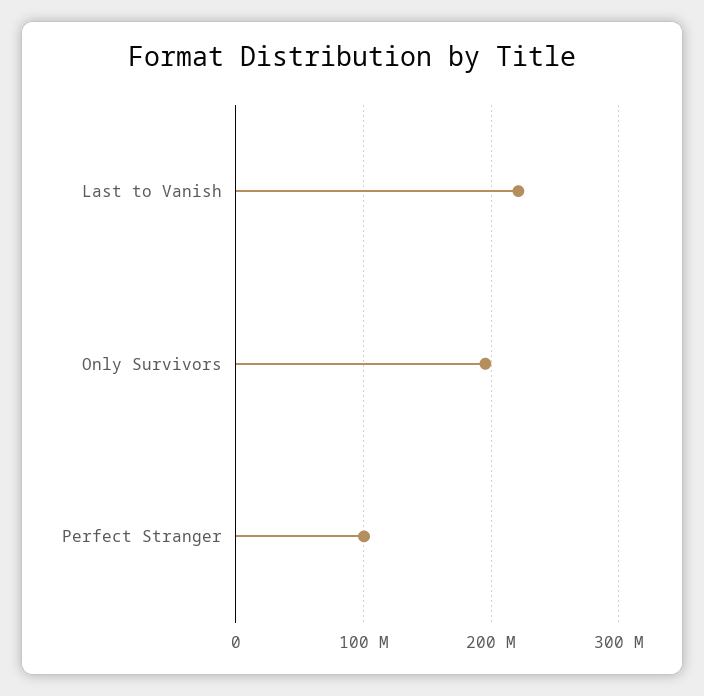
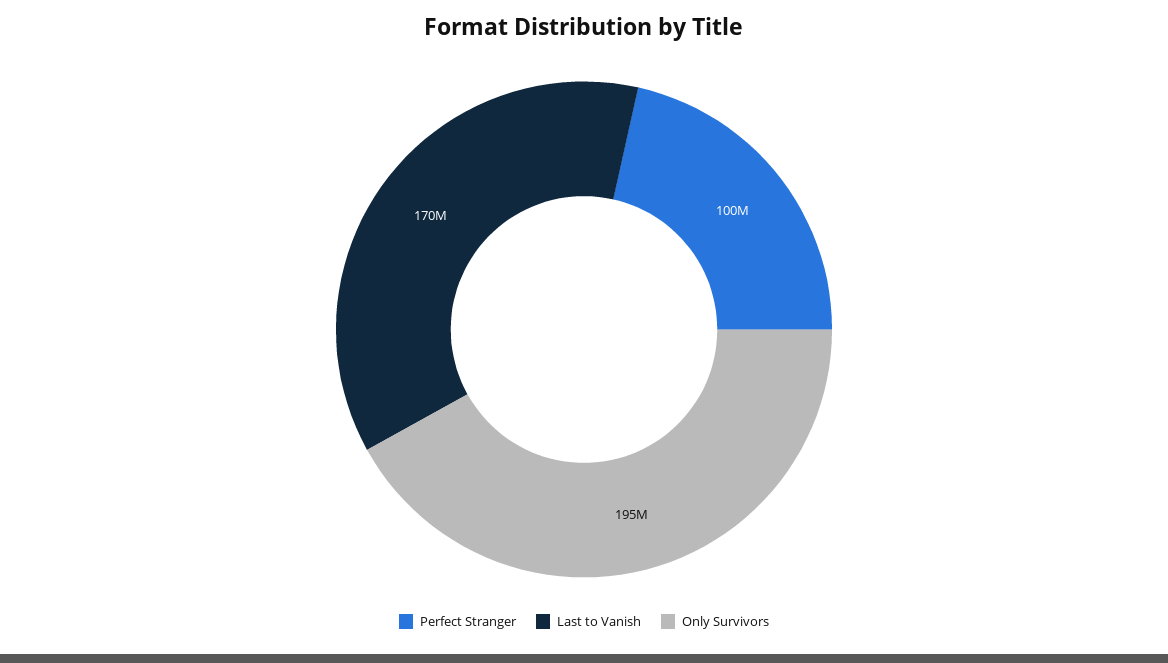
Last to Vanish: 220000000 -> 170000000

